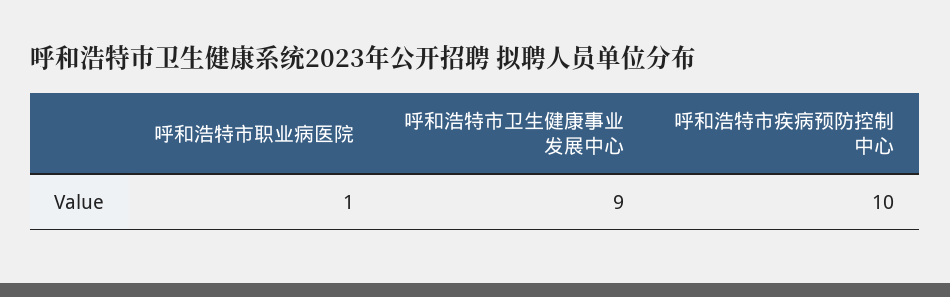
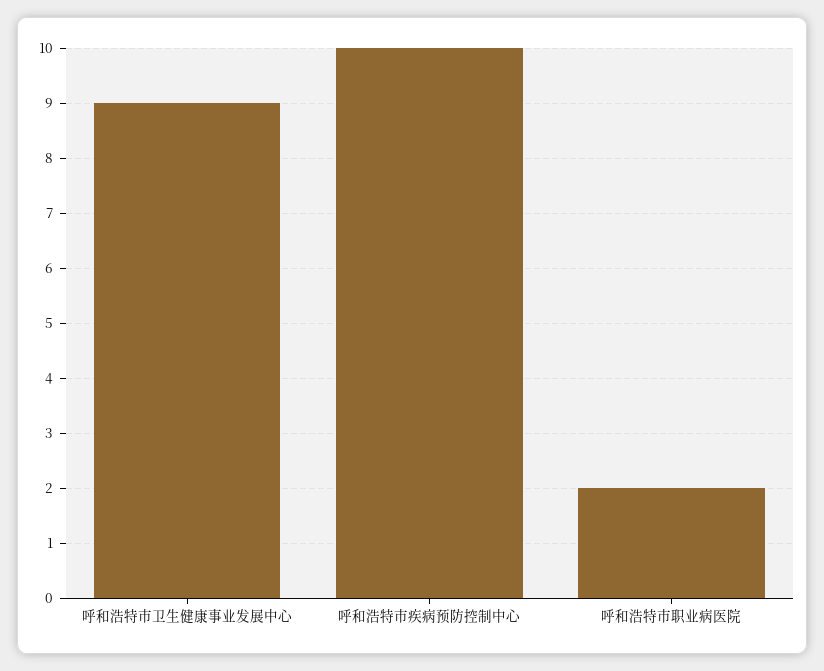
呼和浩特市职业病医院: 1 -> 2

